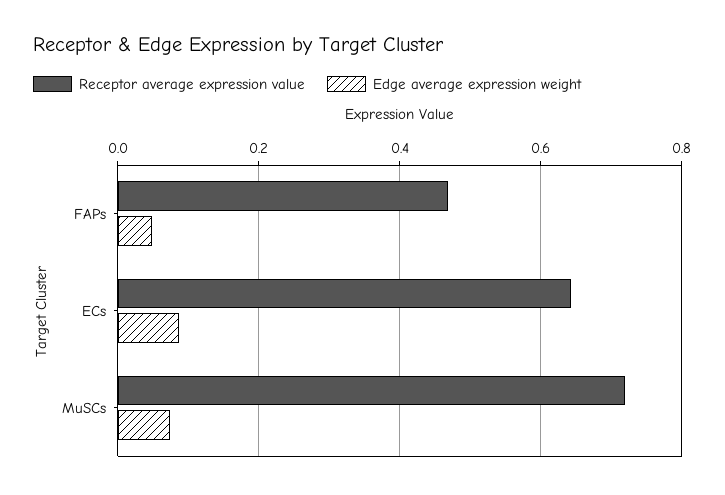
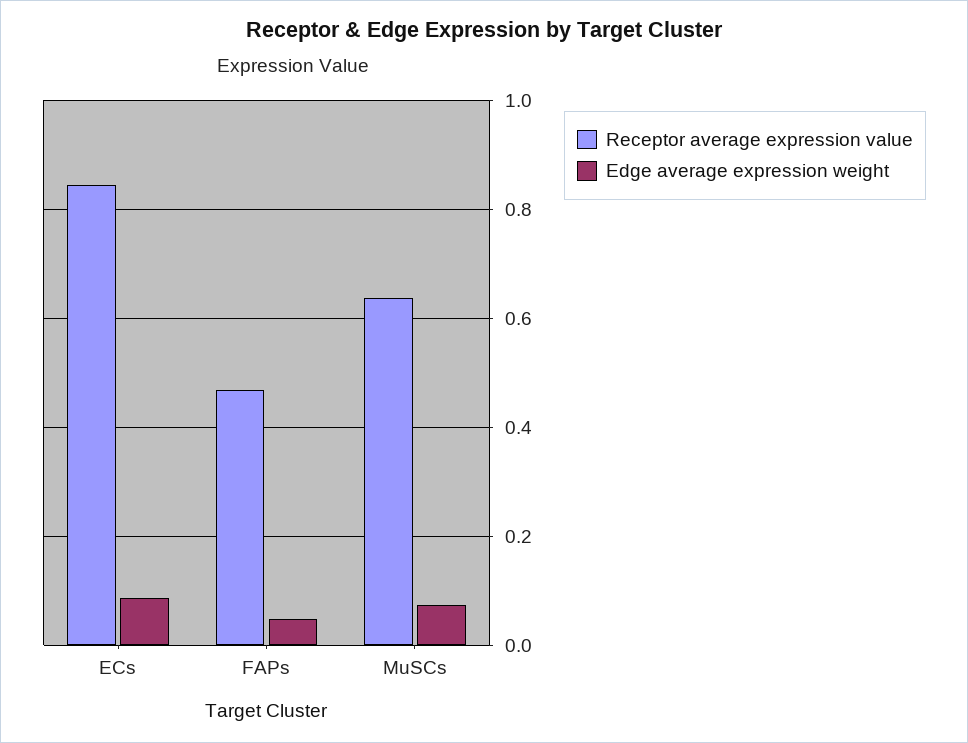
Receptor average expression value, ECs: 0.64 -> 0.84
Receptor average expression value, MuSCs: 0.72 -> 0.64

